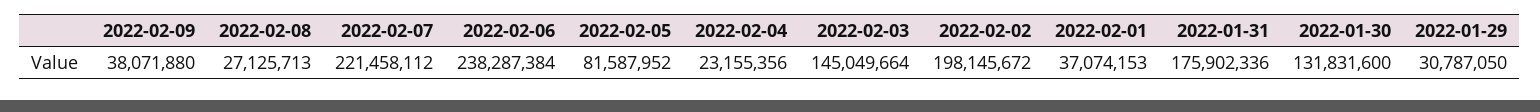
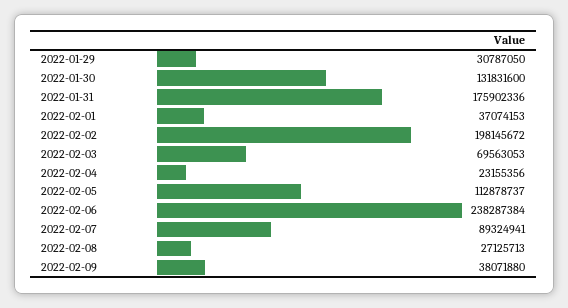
2022-02-07: 221458112 -> 89324941
2022-02-05: 81587952 -> 112878737
2022-02-03: 145049664 -> 69563053

